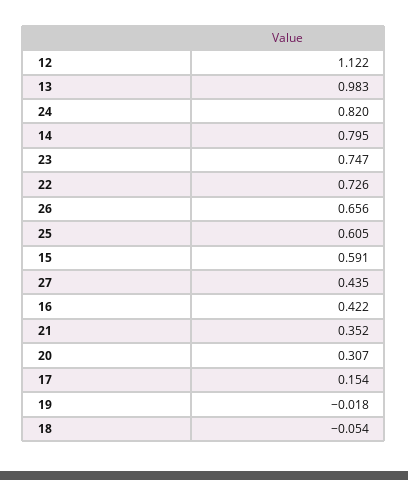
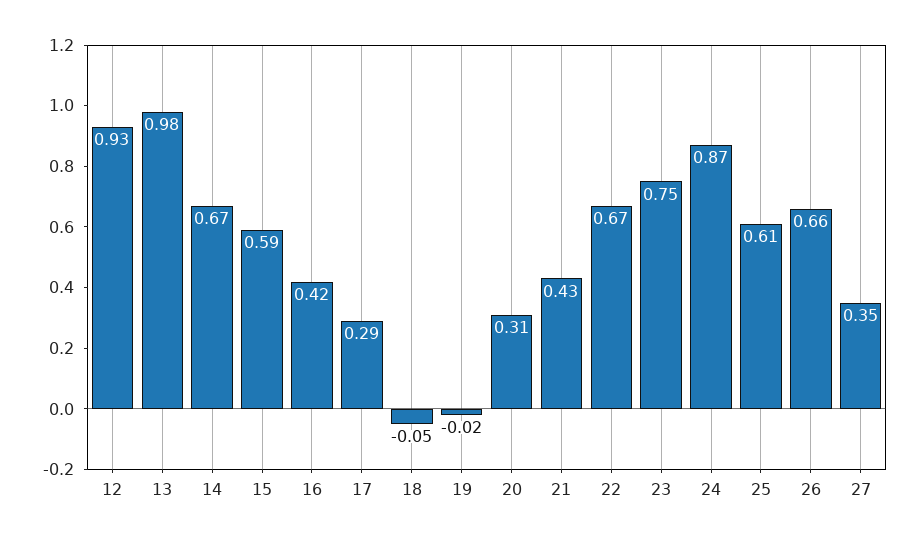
12: 1.122 -> 0.93
24: 0.82 -> 0.87
14: 0.795 -> 0.67
22: 0.726 -> 0.67
27: 0.435 -> 0.35
21: 0.352 -> 0.43
17: 0.154 -> 0.29

